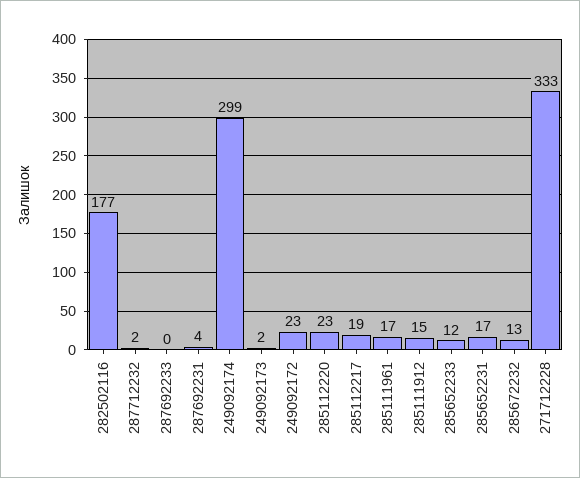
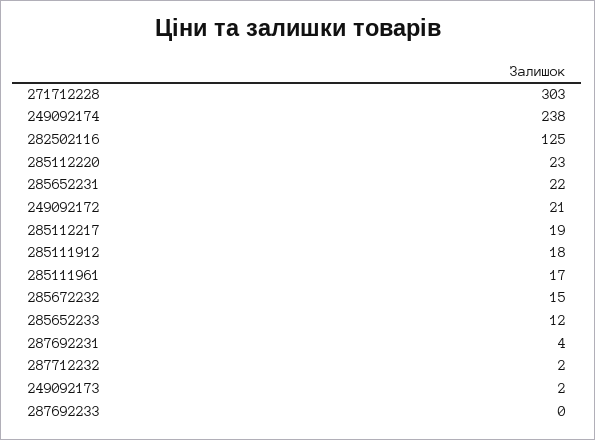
282502116: 177 -> 125
249092174: 299 -> 238
249092172: 23 -> 21
285111912: 15 -> 18
285652231: 17 -> 22
285672232: 13 -> 15
271712228: 333 -> 303

